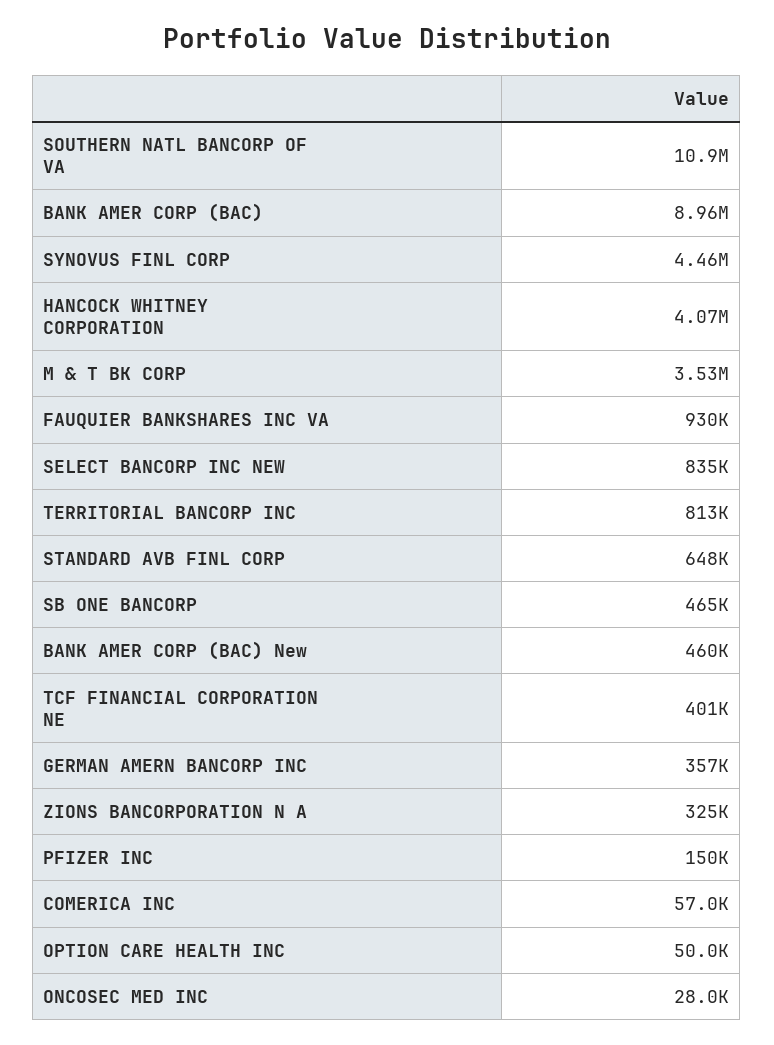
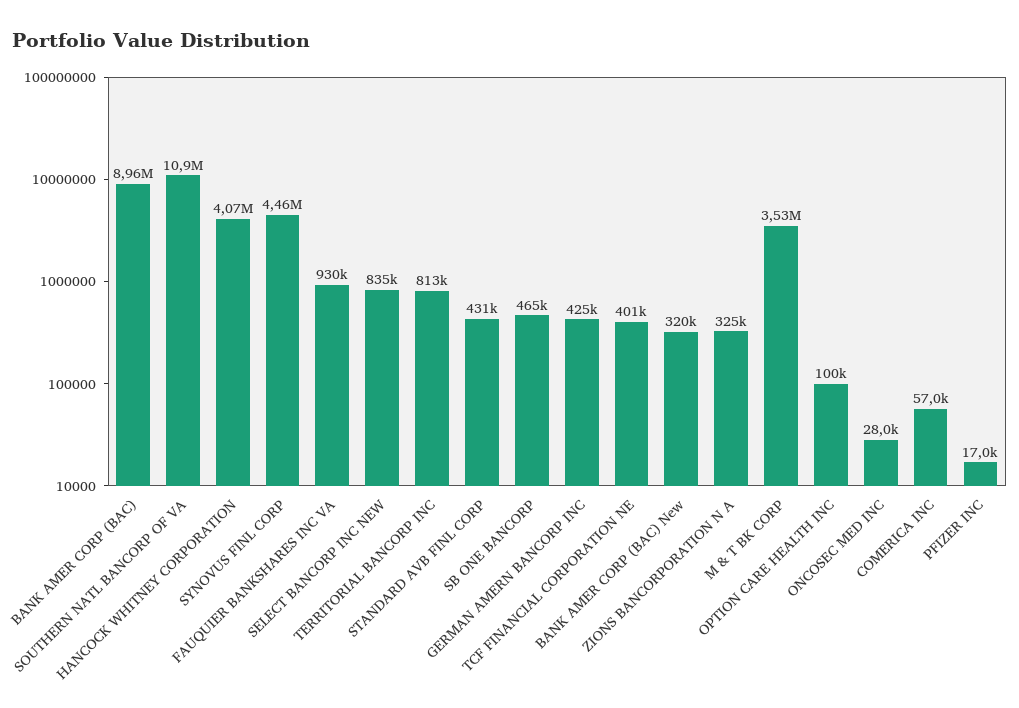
STANDARD AVB FINL CORP: 648000 -> 431000
BANK AMER CORP (BAC) New: 460000 -> 320000
GERMAN AMERN BANCORP INC: 357000 -> 425000
PFIZER INC: 150000 -> 17000
OPTION CARE HEALTH INC: 50000 -> 100000

